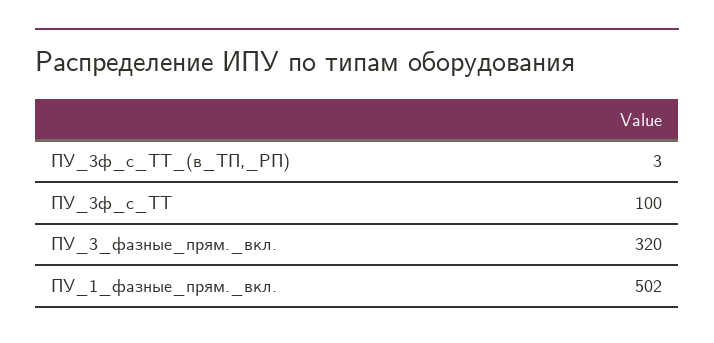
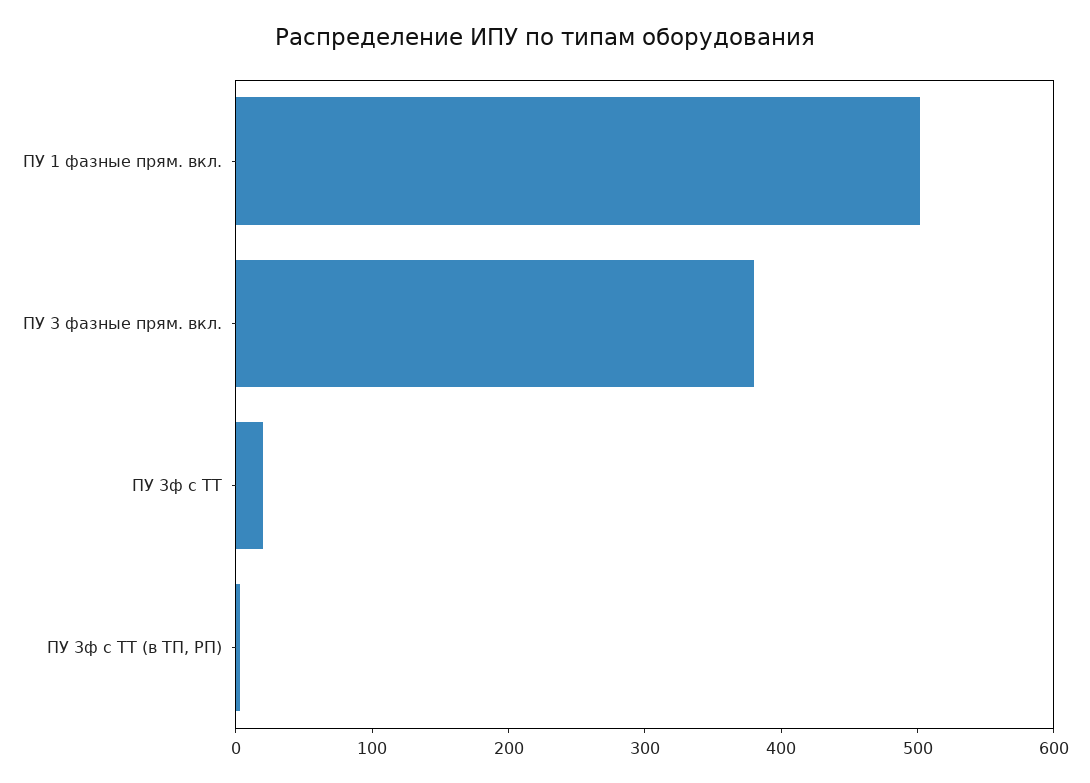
ПУ_3ф_с_ТТ: 100 -> 20
ПУ_3_фазные_прям._вкл.: 320 -> 380

